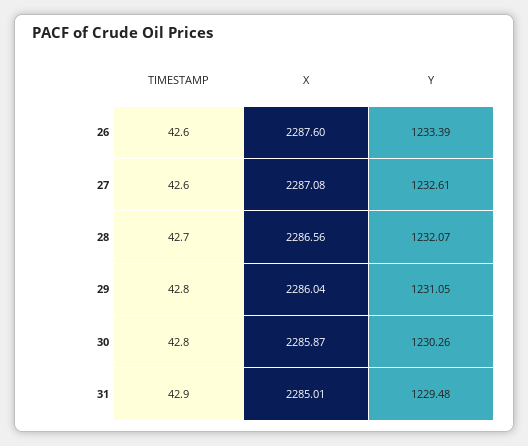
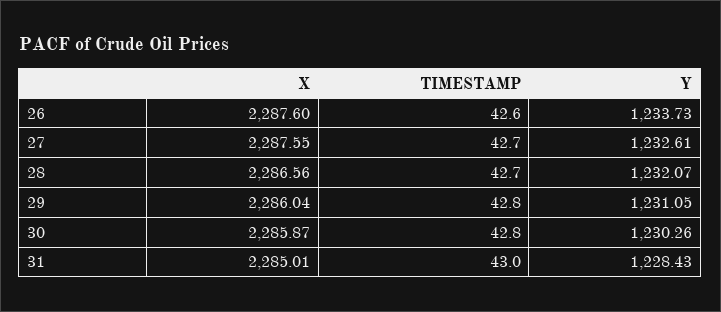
Y, 26: 1233.39 -> 1233.73
TIMESTAMP, 27: 42.6 -> 42.7
X, 27: 2287.08 -> 2287.55
TIMESTAMP, 31: 42.9 -> 43
Y, 31: 1229.48 -> 1228.43

